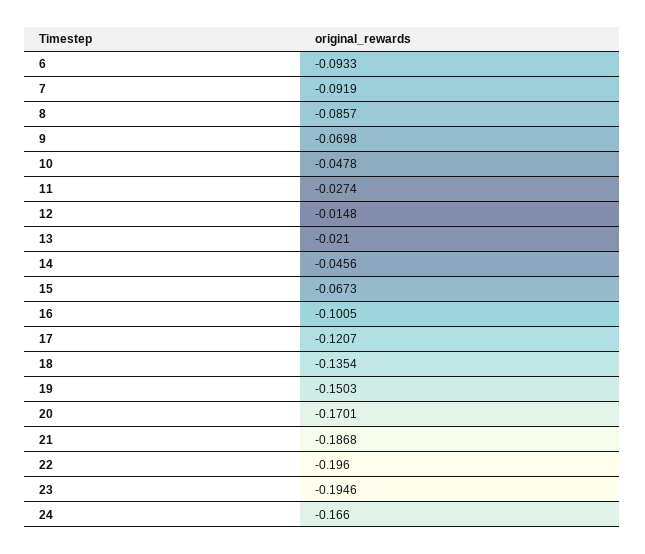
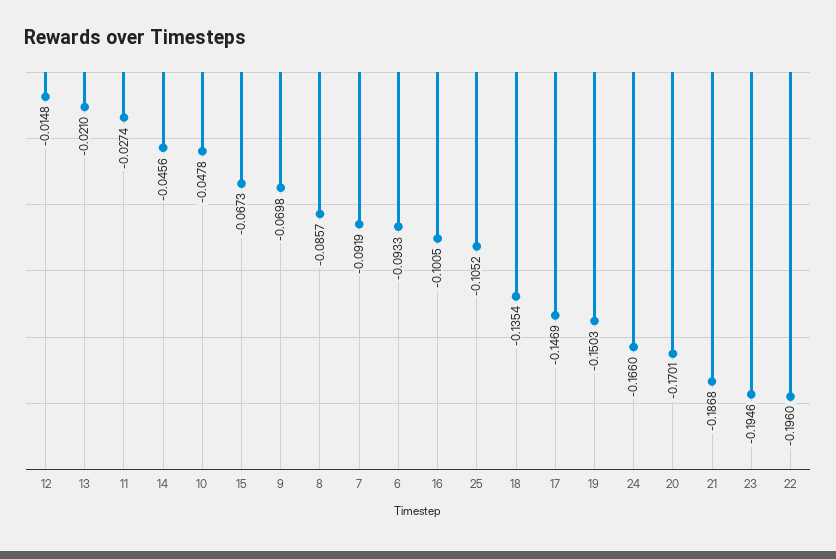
17: -0.1207 -> -0.1469
25: none -> -0.1052

